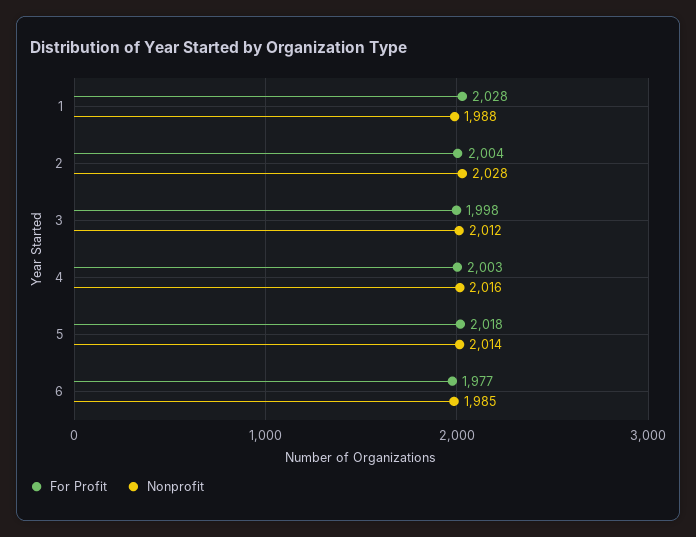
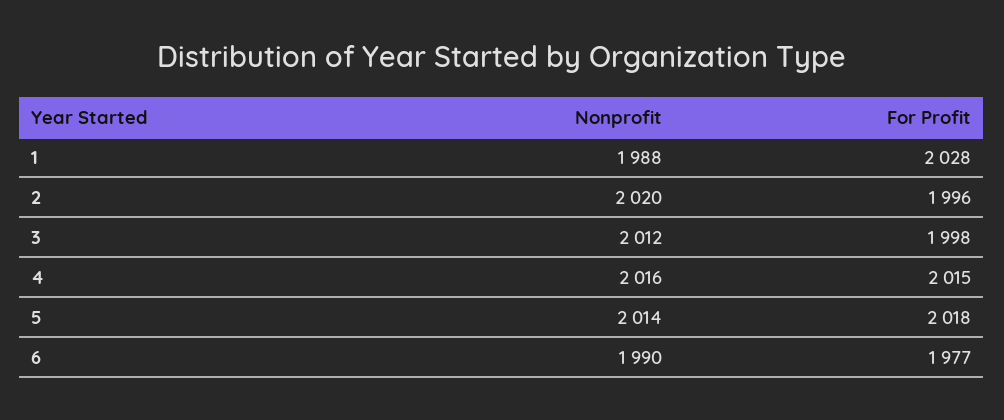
For Profit, 2: 2004 -> 1996
Nonprofit, 2: 2028 -> 2020
For Profit, 4: 2003 -> 2015
Nonprofit, 6: 1985 -> 1990

